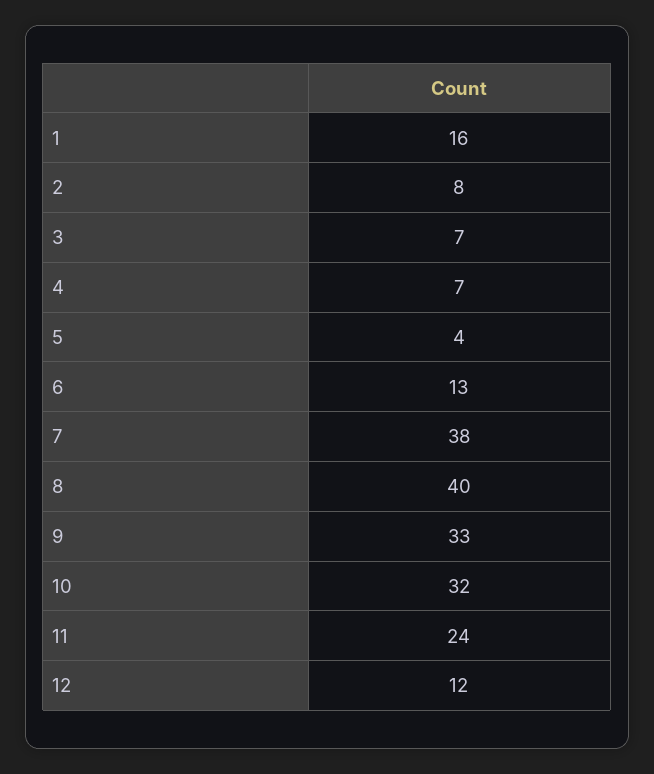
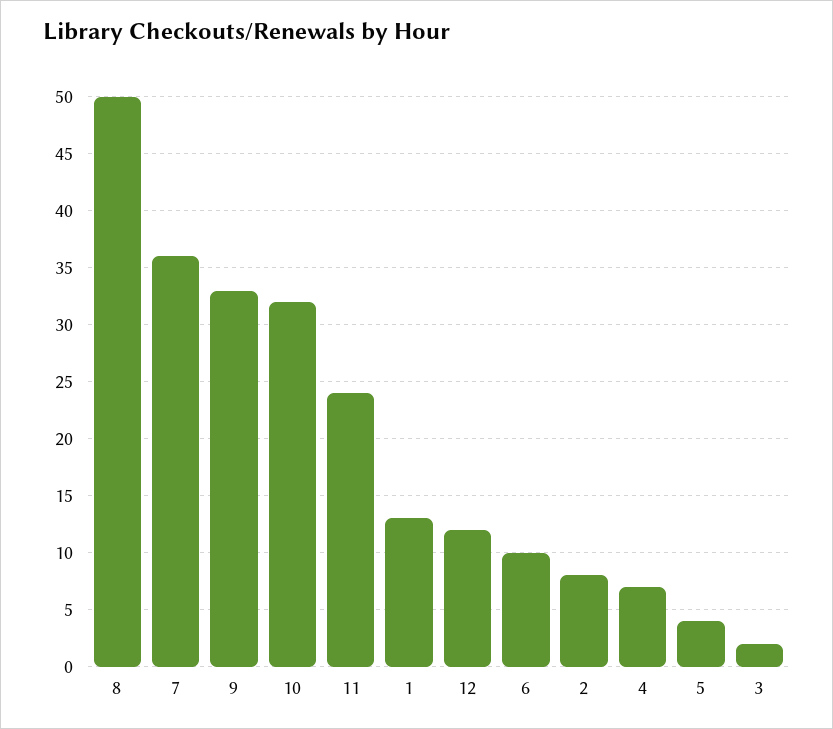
1: 16 -> 13
3: 7 -> 2
6: 13 -> 10
7: 38 -> 36
8: 40 -> 50

